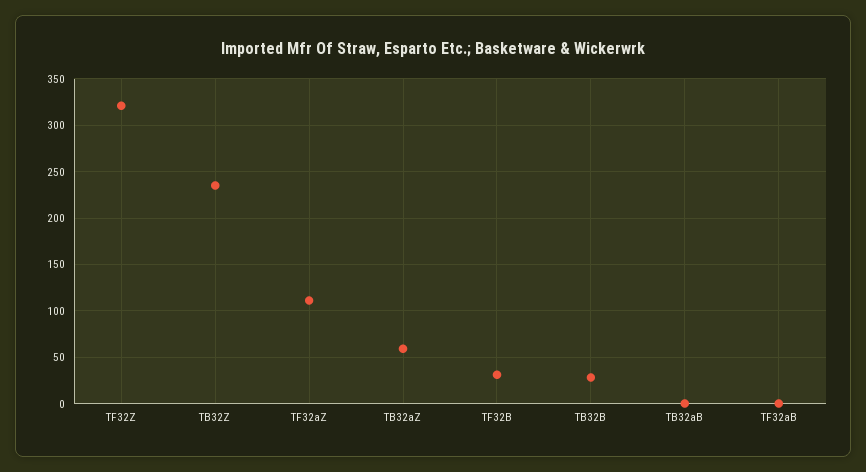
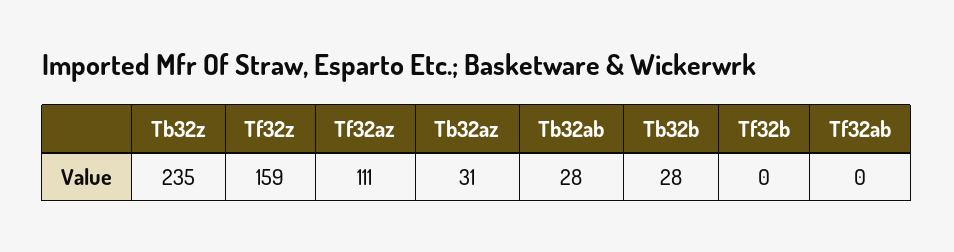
TF32Z: 320 -> 159
TB32aZ: 60 -> 31
TF32B: 30 -> 0
TB32aB: 0 -> 28

